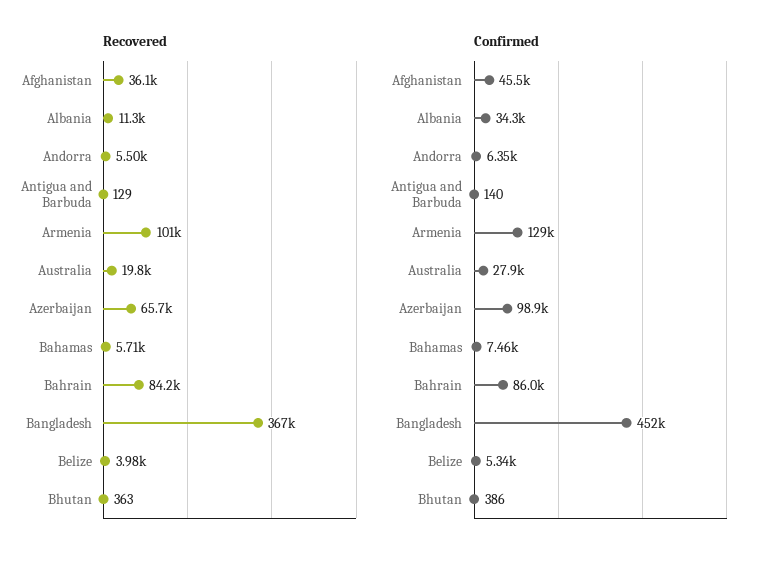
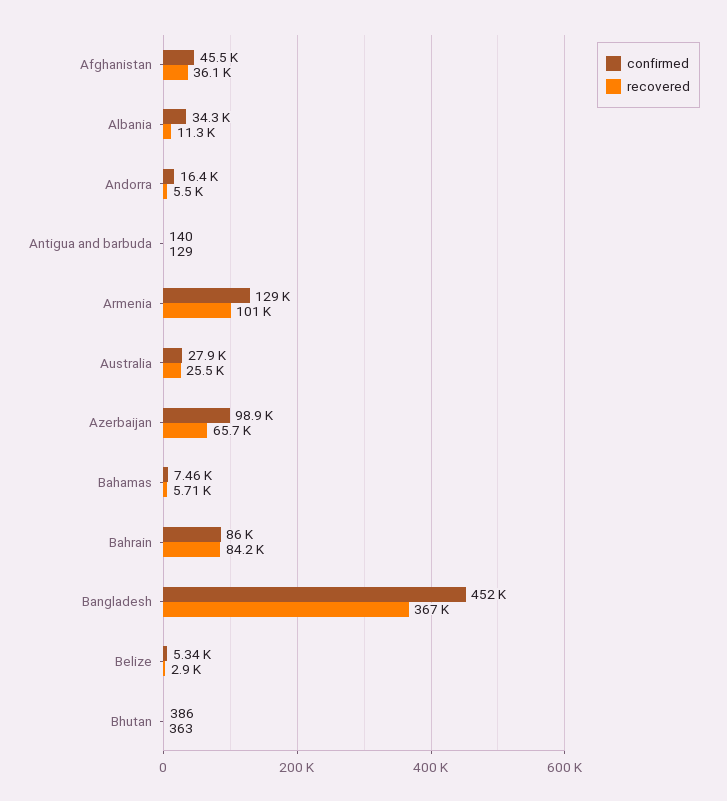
Recovered, Australia: 19800 -> 25500
Recovered, Belize: 3980 -> 2900
Confirmed, Andorra: 6350 -> 16400

